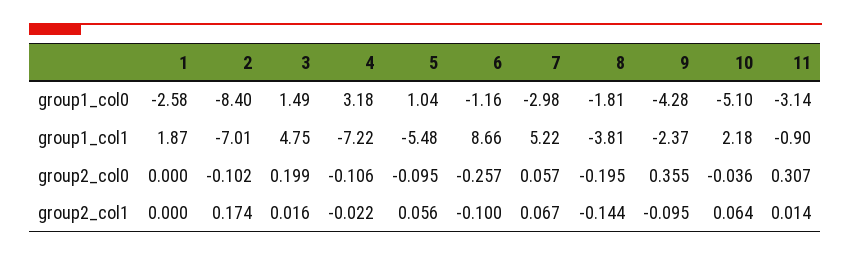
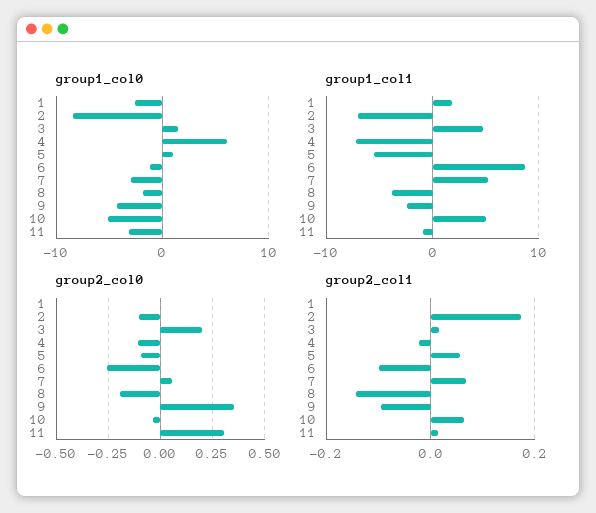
group1_col0, 4: 3.18 -> 6
group1_col1, 10: 2.18 -> 5

